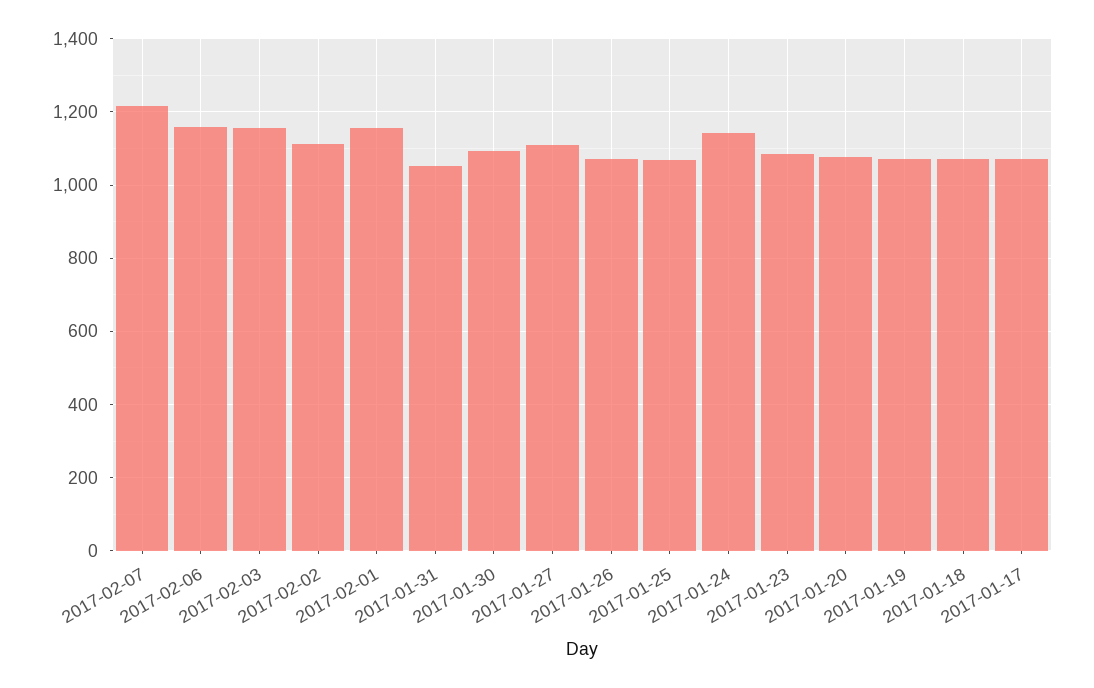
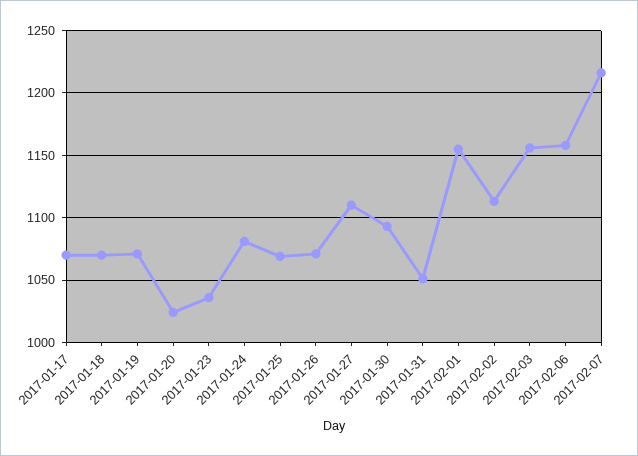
2017-01-24: 1140 -> 1080
2017-01-23: 1080 -> 1035
2017-01-20: 1080 -> 1025

